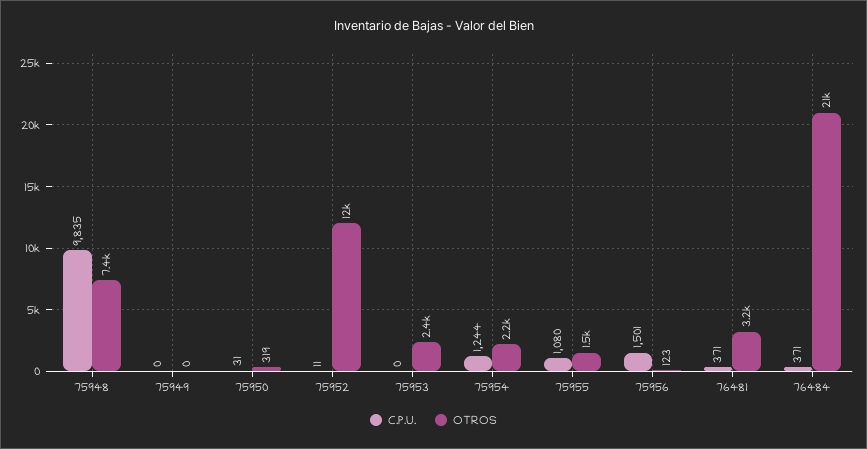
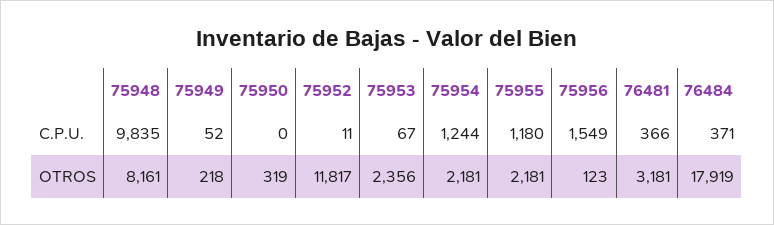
OTROS, 75948: 7400 -> 8161
C.P.U., 75949: 0 -> 52
OTROS, 75949: 0 -> 218
C.P.U., 75950: 31 -> 0
C.P.U., 75953: 0 -> 67
C.P.U., 75955: 1080 -> 1180
OTROS, 75955: 1500 -> 2181
C.P.U., 75956: 1501 -> 1549
C.P.U., 76481: 371 -> 366
OTROS, 76484: 21000 -> 17919

